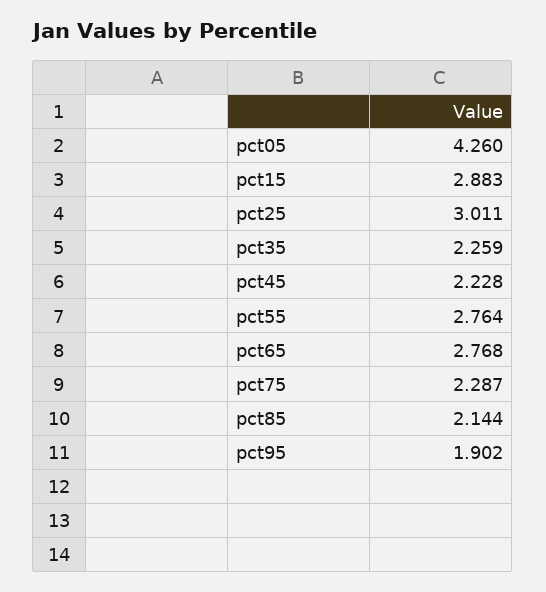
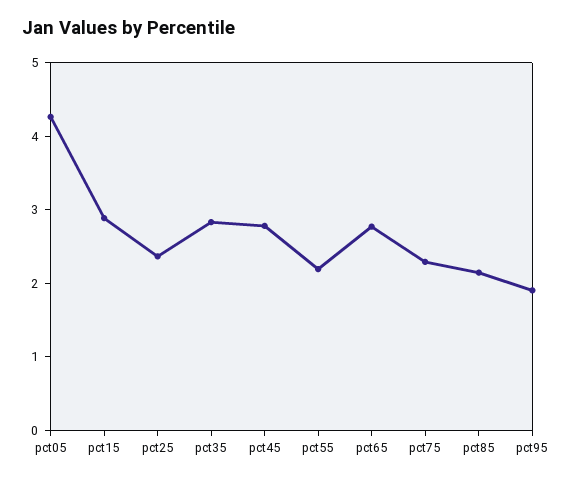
pct25: 3.011 -> 2.4
pct35: 2.259 -> 2.8
pct45: 2.228 -> 2.8
pct55: 2.764 -> 2.2

